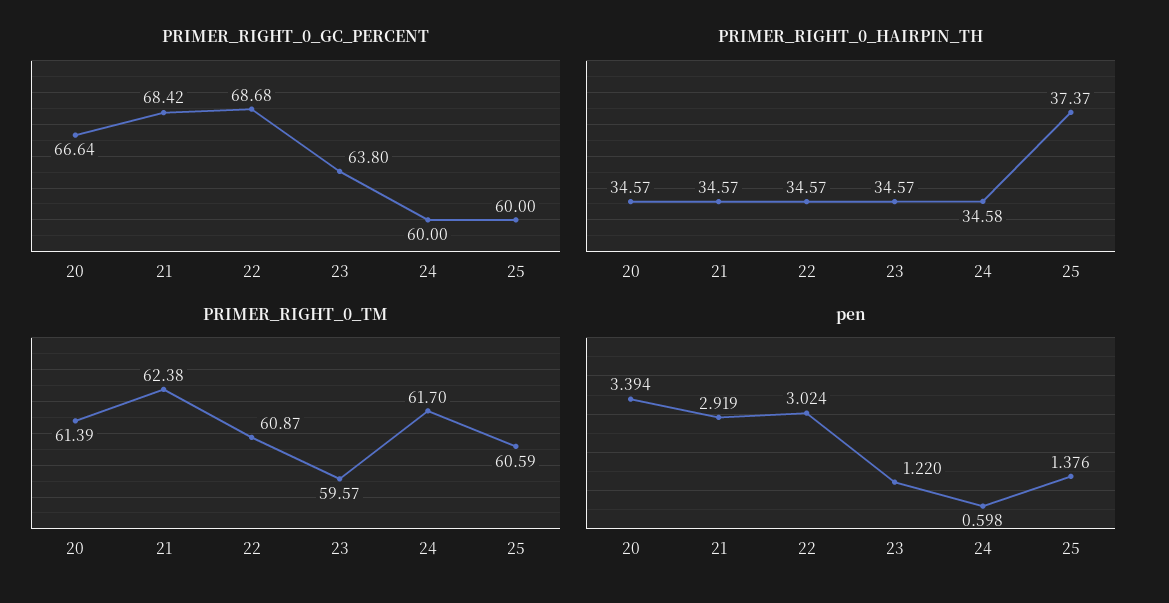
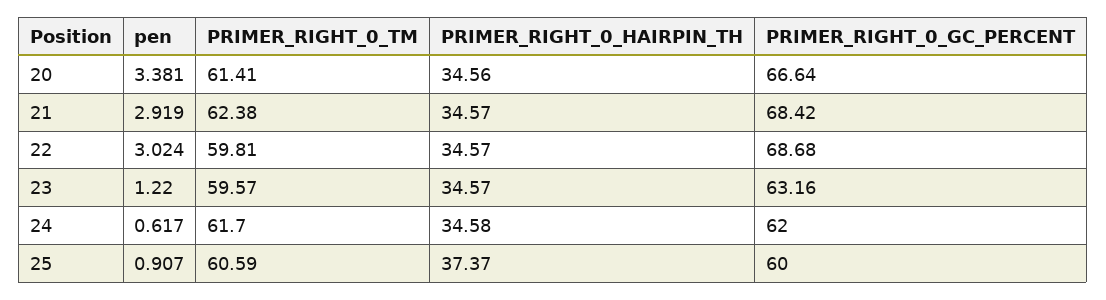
PRIMER_RIGHT_0_GC_PERCENT, 23: 63.8 -> 63.16
PRIMER_RIGHT_0_GC_PERCENT, 24: 60 -> 62
PRIMER_RIGHT_0_HAIRPIN_TH, 20: 34.57 -> 34.56
PRIMER_RIGHT_0_TM, 20: 61.39 -> 61.41
PRIMER_RIGHT_0_TM, 22: 60.87 -> 59.81
pen, 20: 3.394 -> 3.381
pen, 24: 0.598 -> 0.617
pen, 25: 1.376 -> 0.907

